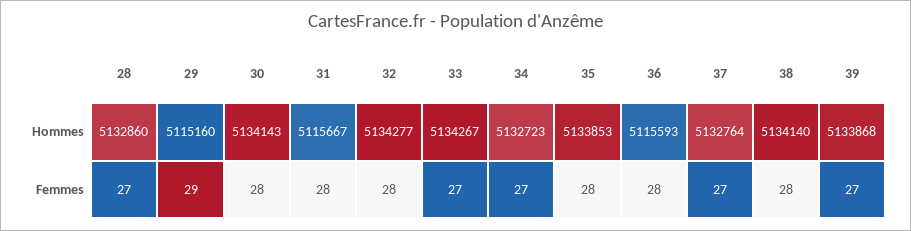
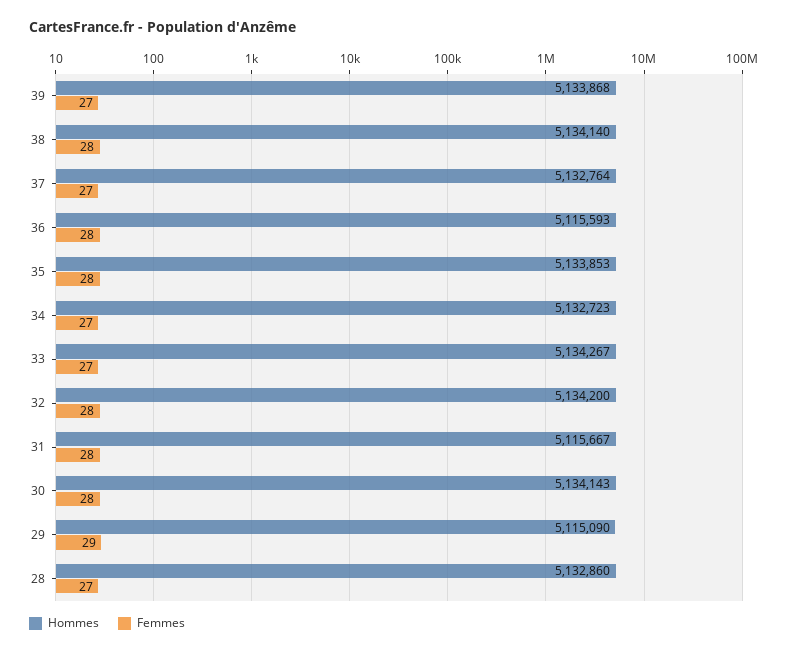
Hommes, 29: 5115160 -> 5115090
Hommes, 32: 5134277 -> 5134200

